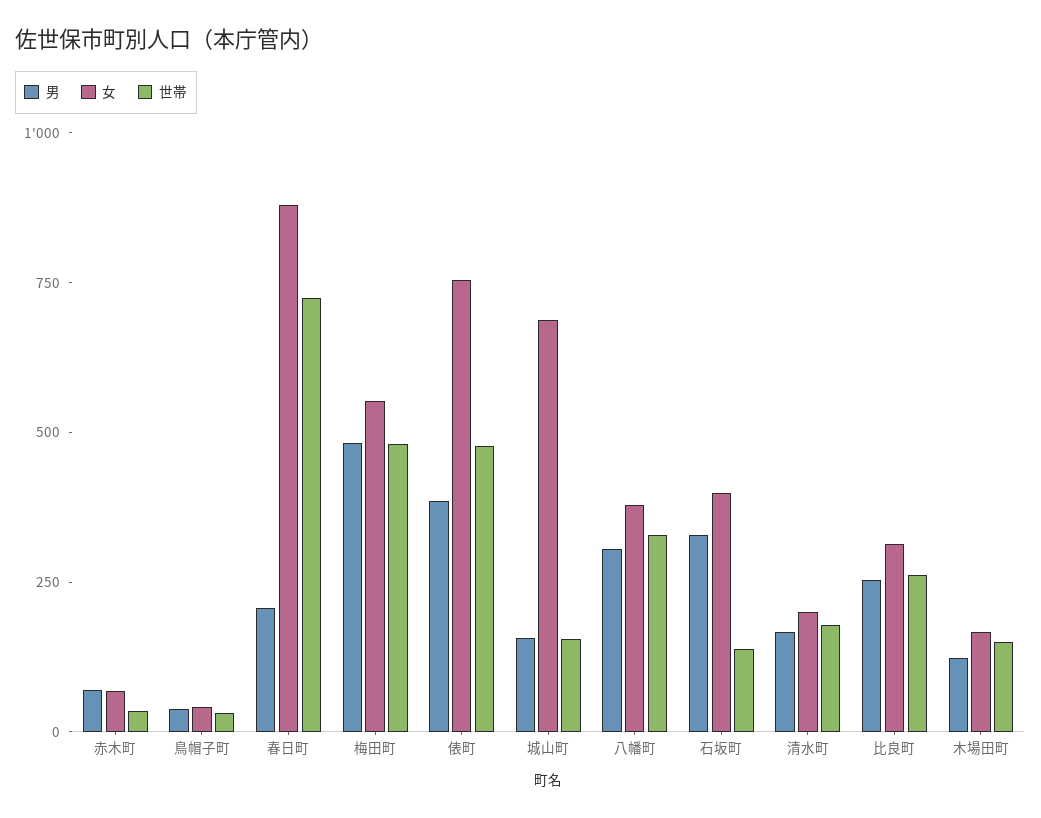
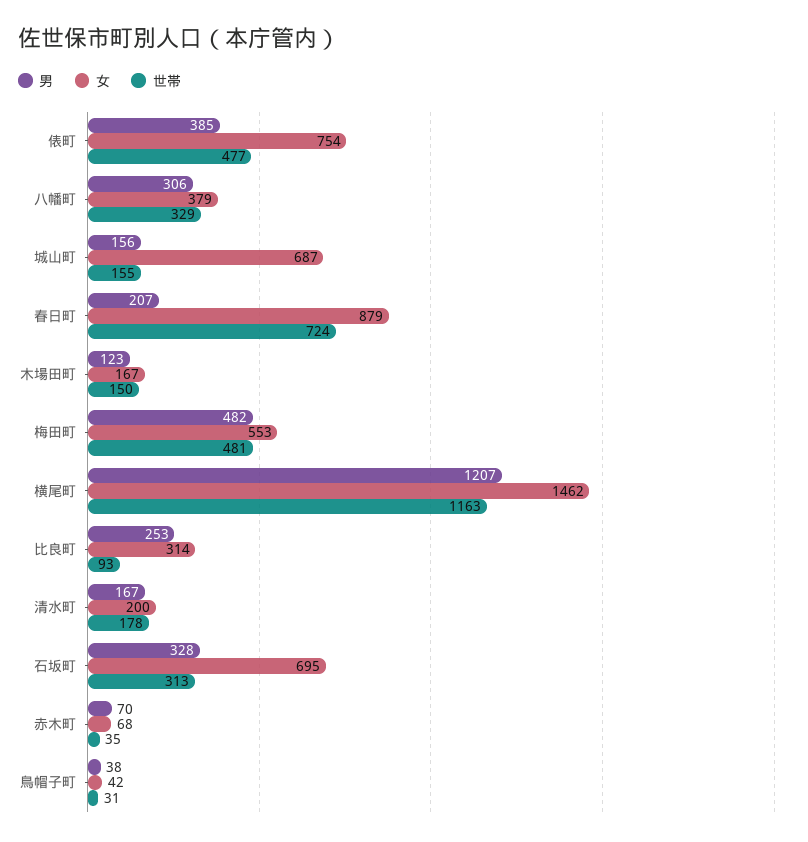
女, 石坂町: 400 -> 695
世帯, 石坂町: 150 -> 313
世帯, 比良町: 250 -> 93
男, 横尾町: none -> 1207
女, 横尾町: none -> 1462
世帯, 横尾町: none -> 1163

